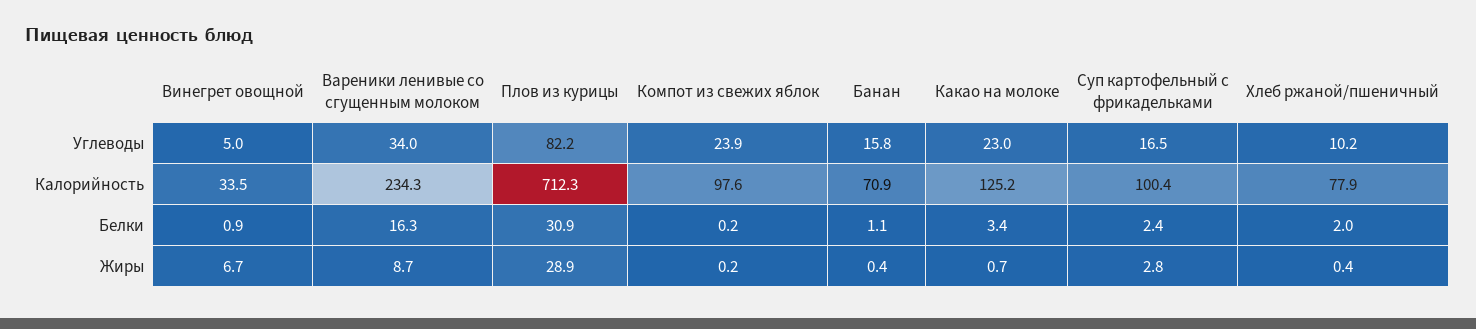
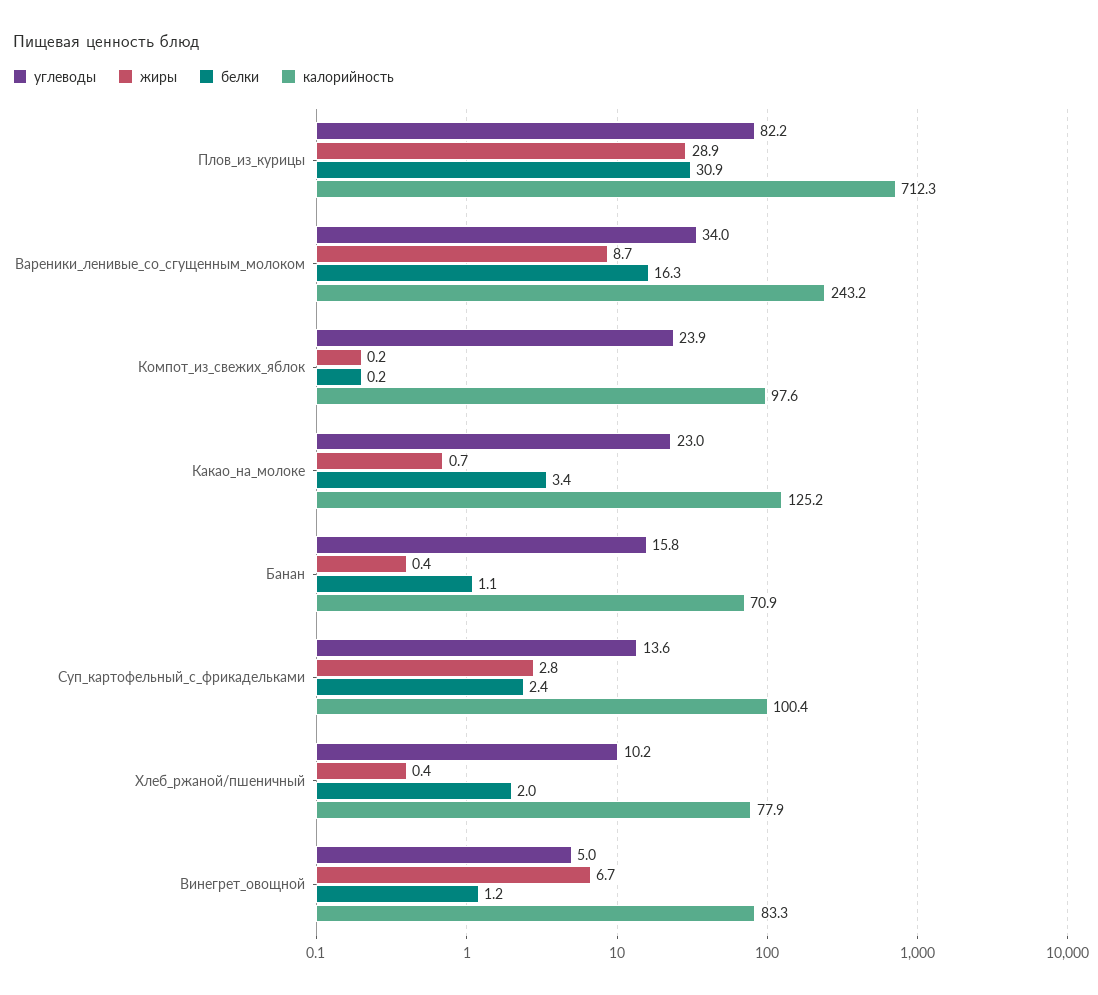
Углеводы, Суп картофельный с фрикадельками: 16.5 -> 13.6
Калорийность, Винегрет овощной: 33.5 -> 83.3
Калорийность, Вареники ленивые со сгущенным молоком: 234.3 -> 243.2
Белки, Винегрет овощной: 0.9 -> 1.2

